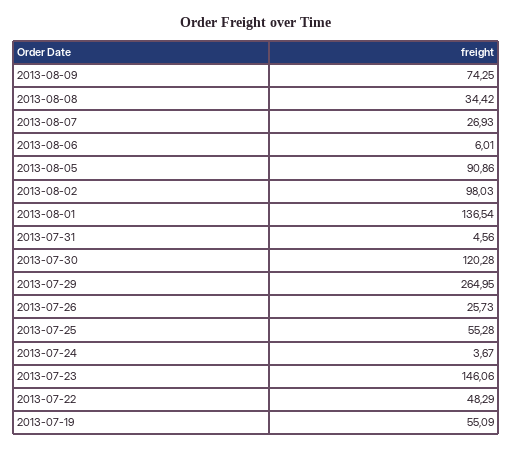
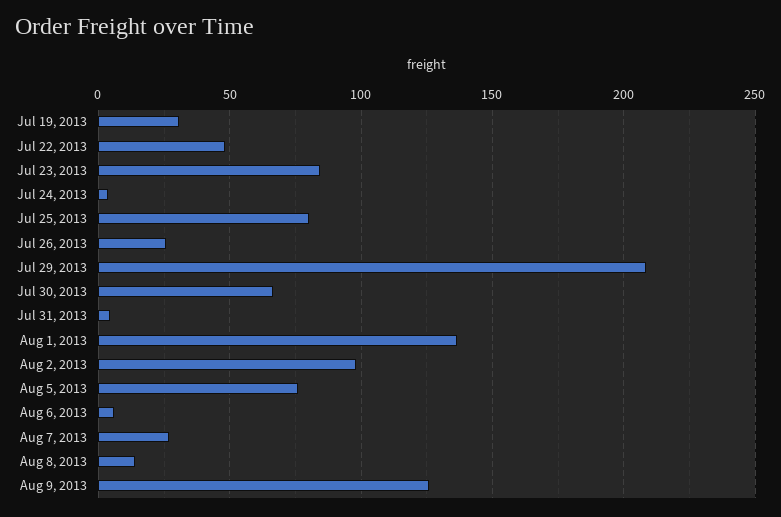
2013-08-09: 74.25 -> 125
2013-08-08: 34.42 -> 15
2013-08-05: 90.86 -> 75
2013-07-30: 120.28 -> 65
2013-07-29: 264.95 -> 210
2013-07-25: 55.28 -> 80
2013-07-23: 146.06 -> 85
2013-07-19: 55.09 -> 30

